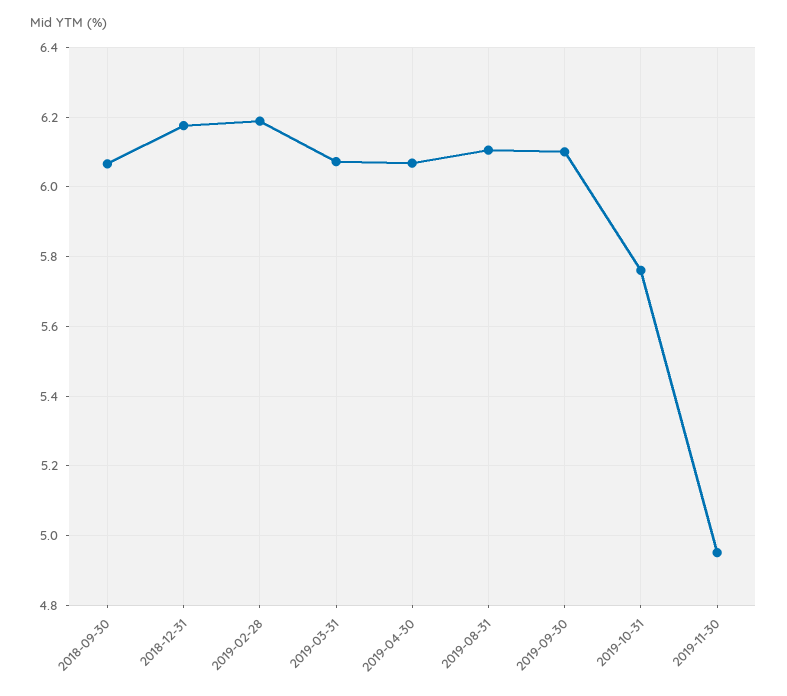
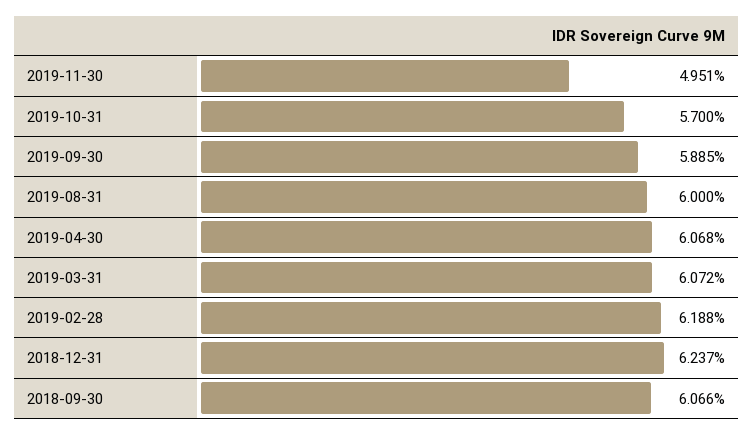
2018-12-31: 6.18 -> 6.237
2019-08-31: 6.1 -> 6
2019-09-30: 6.1 -> 5.885
2019-10-31: 5.76 -> 5.7

